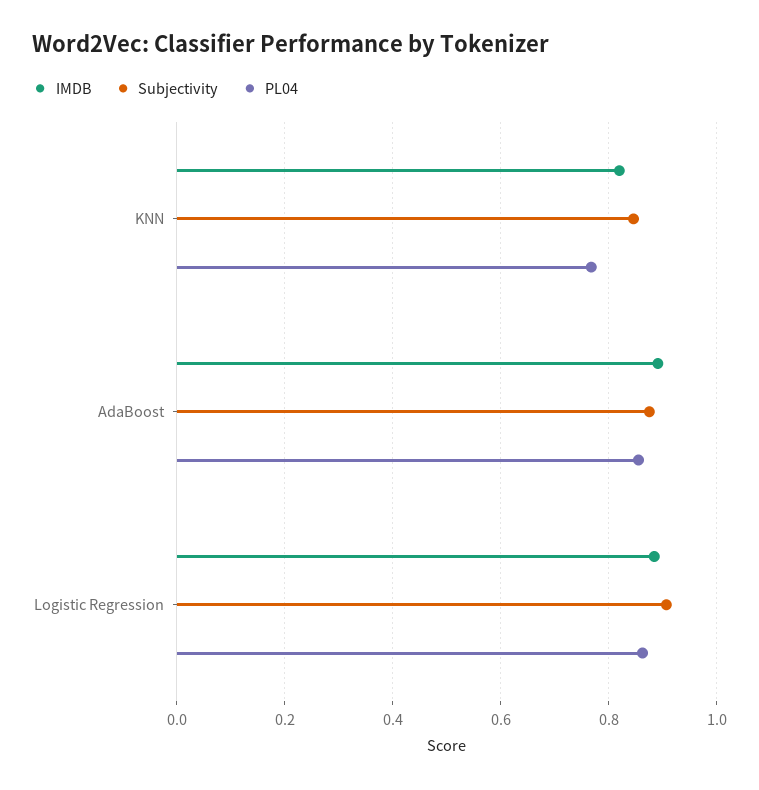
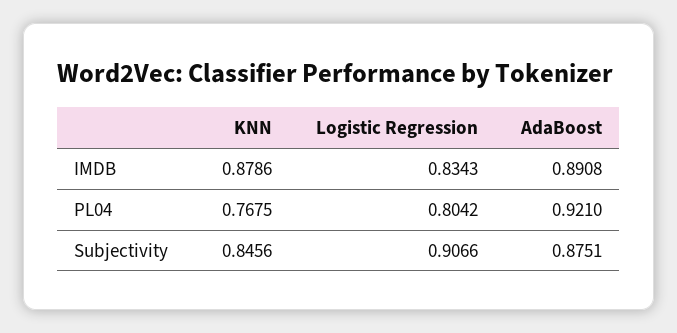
IMDB, KNN: 0.82 -> 0.8786
PL04, AdaBoost: 0.86 -> 0.921
IMDB, Logistic Regression: 0.88 -> 0.8343
PL04, Logistic Regression: 0.86 -> 0.8042

